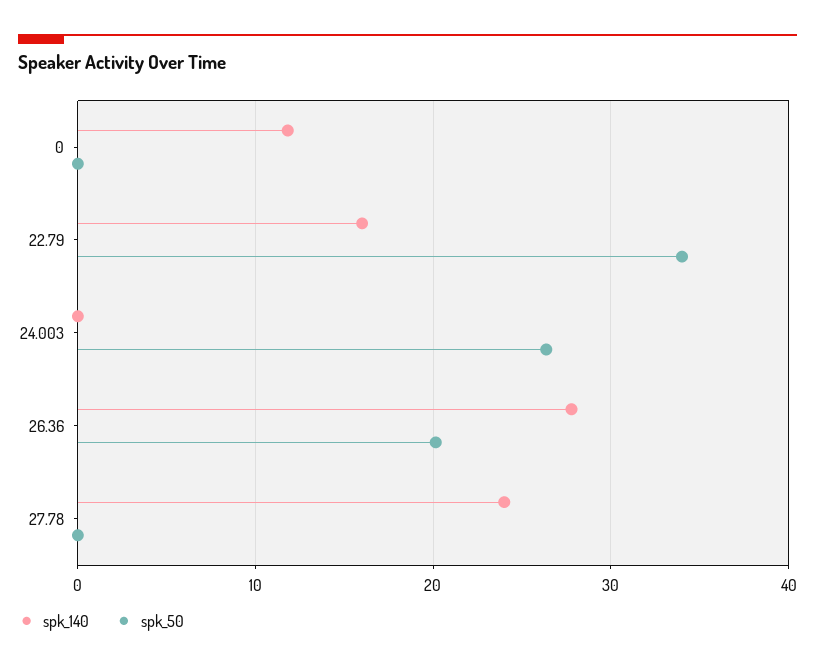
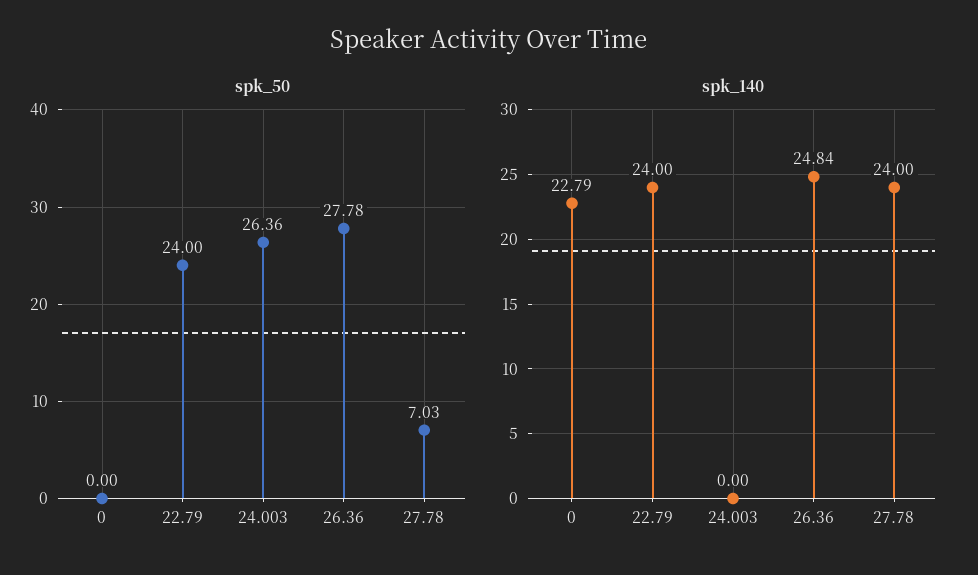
spk_140, 0: 12 -> 22.79
spk_140, 22.79: 16 -> 24
spk_50, 22.79: 34 -> 24
spk_140, 26.36: 28 -> 24.84
spk_50, 26.36: 20 -> 27.78
spk_50, 27.78: 0 -> 7.03

